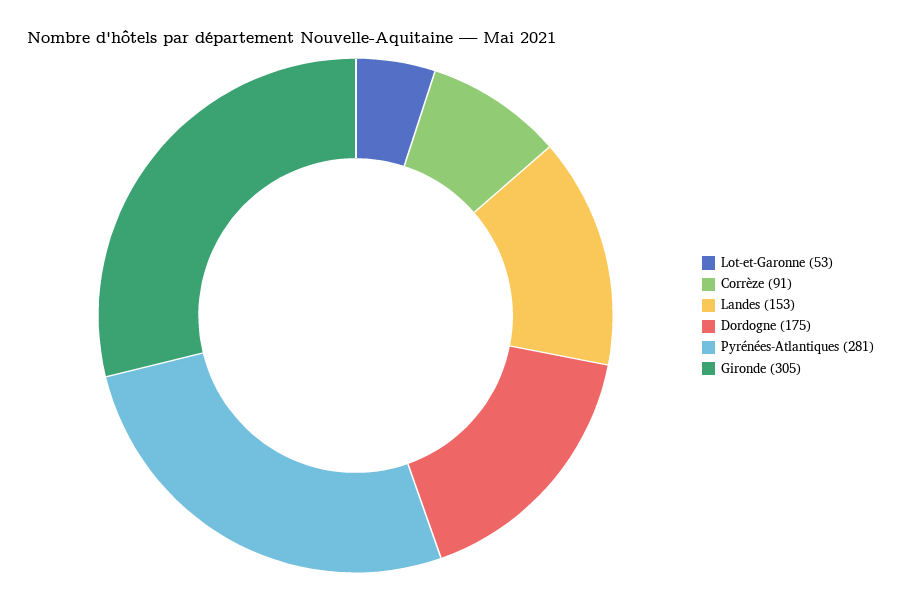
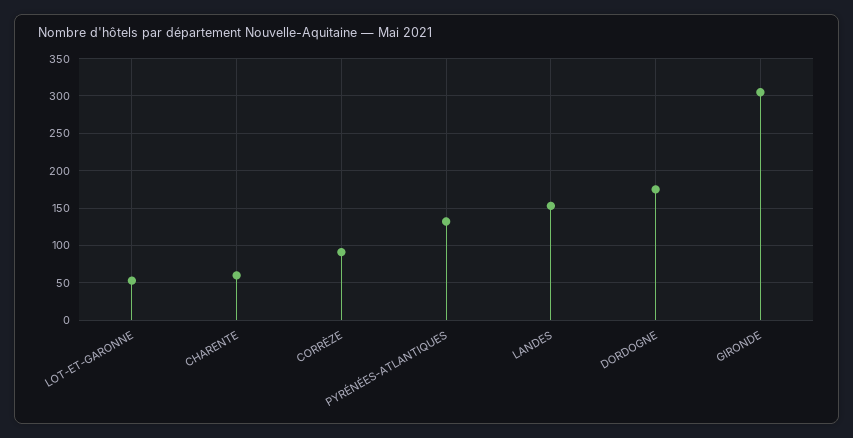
Pyrénées-Atlantiques: 281 -> 130
CHARENTE: none -> 60

